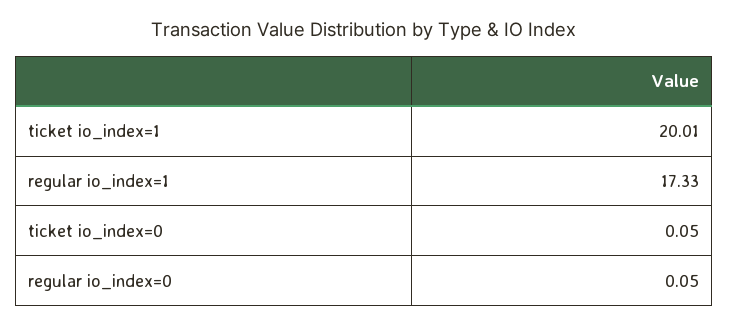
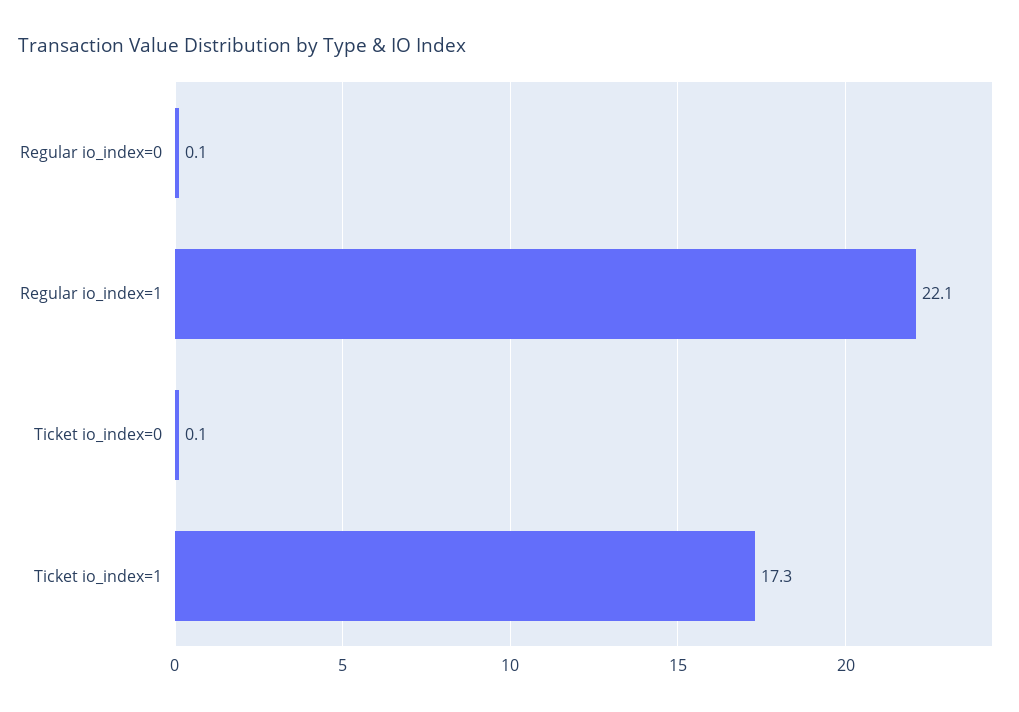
ticket io_index=1: 20.01 -> 17.3
regular io_index=1: 17.33 -> 22.1

